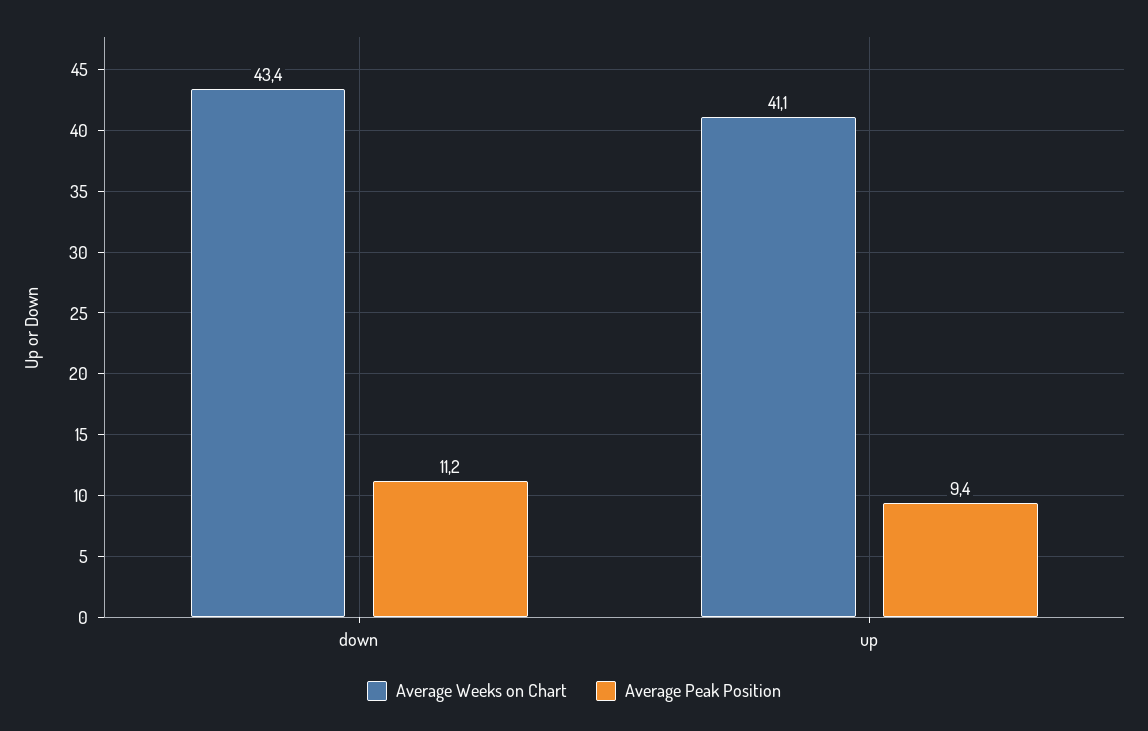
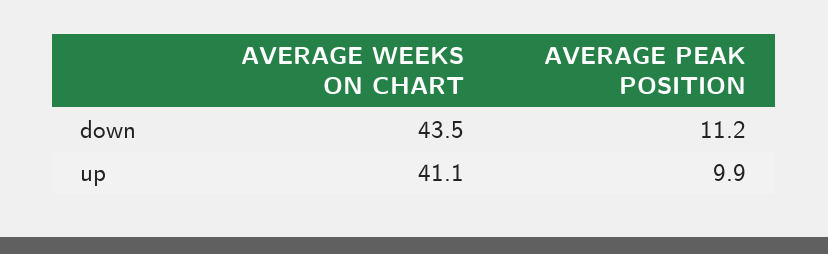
Average Weeks on Chart, down: 43.4 -> 43.5
Average Peak Position, up: 9.4 -> 9.9

